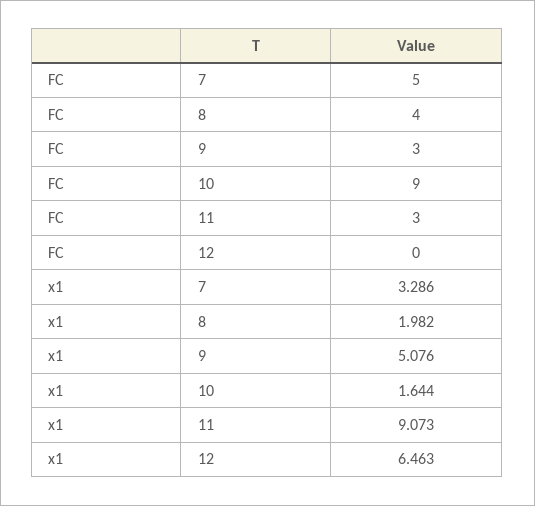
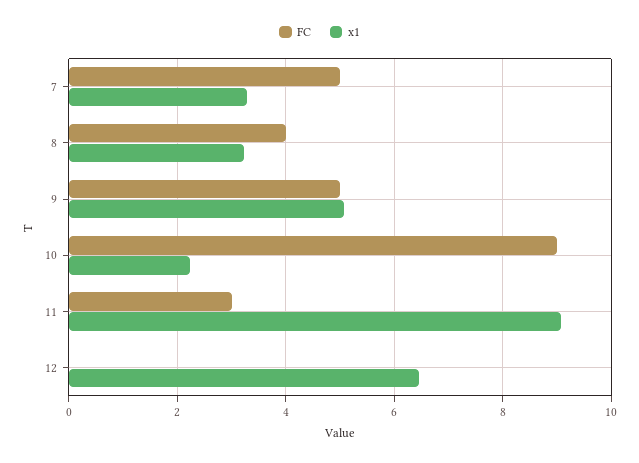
FC, 9: 3 -> 5
x1, 8: 1.982 -> 3.2
x1, 10: 1.644 -> 2.2

